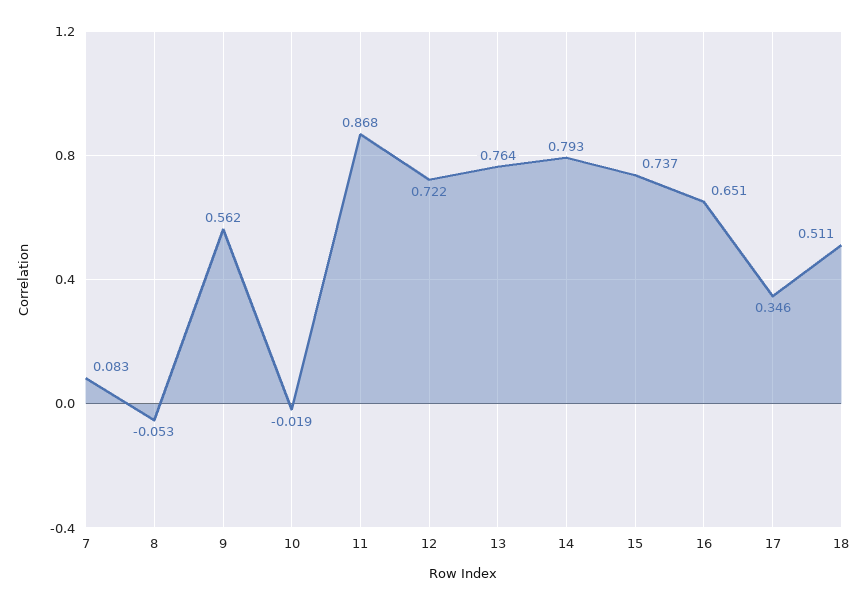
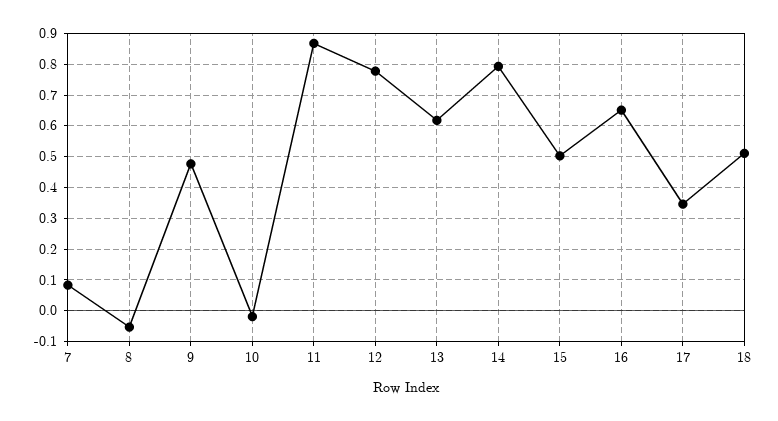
9: 0.562 -> 0.48
12: 0.722 -> 0.78
13: 0.764 -> 0.62
15: 0.737 -> 0.5

